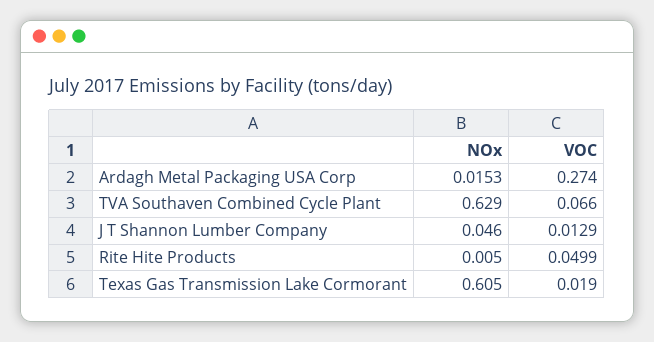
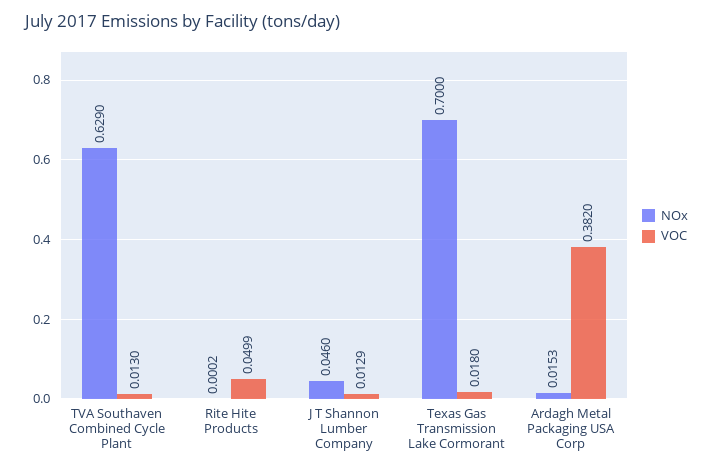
VOC, Ardagh Metal Packaging USA Corp: 0.274 -> 0.382
VOC, TVA Southaven Combined Cycle Plant: 0.066 -> 0.013
NOx, Rite Hite Products: 0.005 -> 0.0002
NOx, Texas Gas Transmission Lake Cormorant: 0.605 -> 0.7
VOC, Texas Gas Transmission Lake Cormorant: 0.019 -> 0.018

